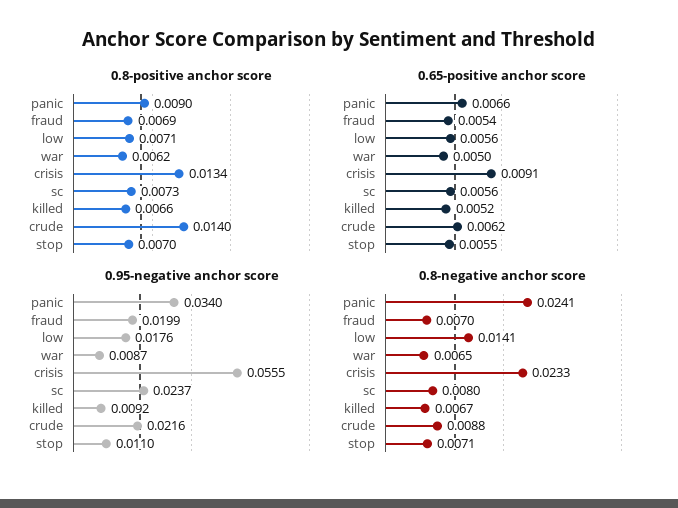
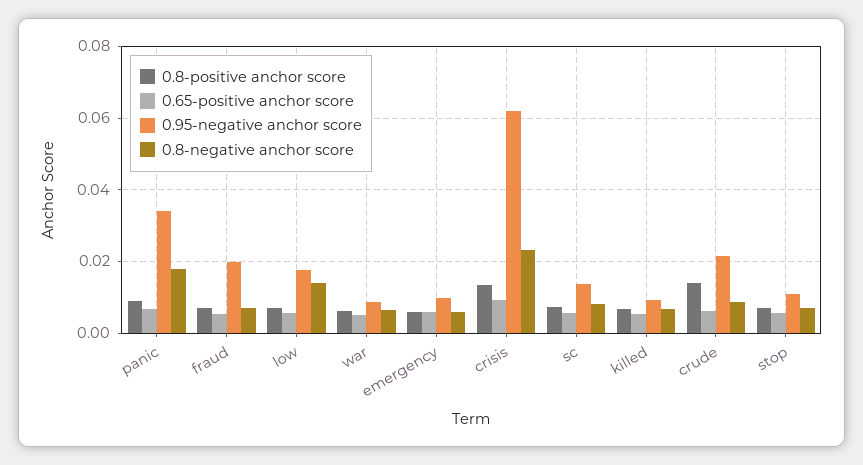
0.95-negative anchor score, crisis: 0.0555 -> 0.062
0.95-negative anchor score, sc: 0.0237 -> 0.014
0.8-negative anchor score, panic: 0.0241 -> 0.018
0.8-positive anchor score, emergency: none -> 0.006
0.65-positive anchor score, emergency: none -> 0.006
0.95-negative anchor score, emergency: none -> 0.01
0.8-negative anchor score, emergency: none -> 0.006

